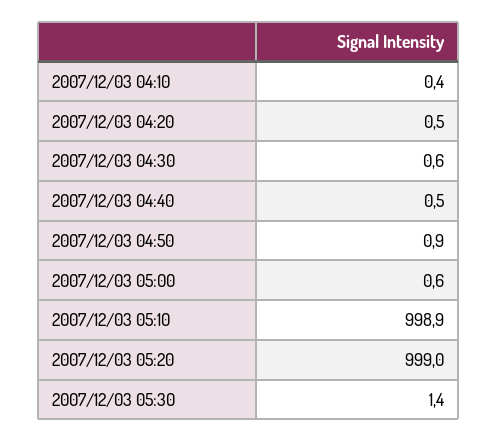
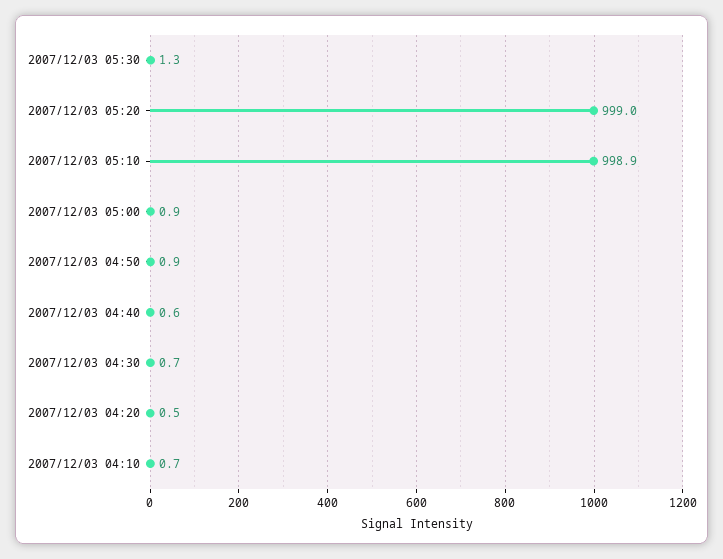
2007/12/03 04:10: 0.4 -> 0.7
2007/12/03 04:30: 0.6 -> 0.7
2007/12/03 04:40: 0.5 -> 0.6
2007/12/03 05:00: 0.6 -> 0.9
2007/12/03 05:30: 1.4 -> 1.3

